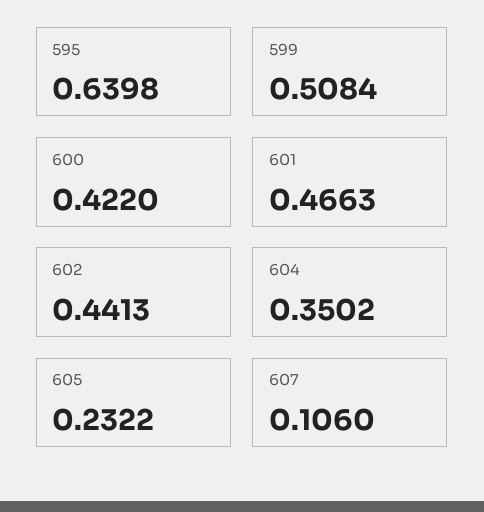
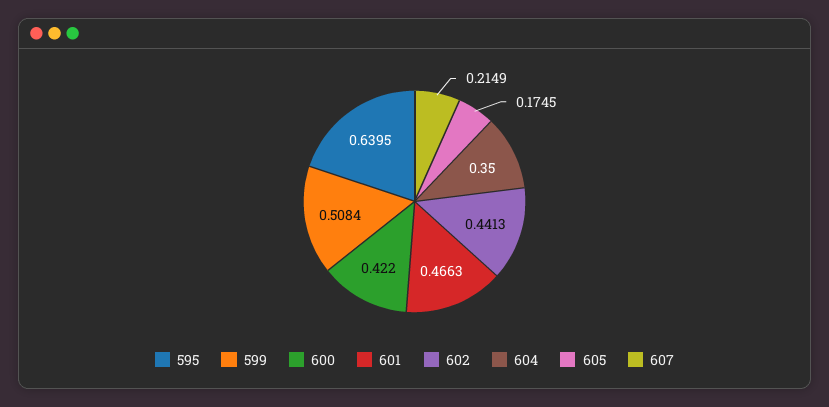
595: 0.6398 -> 0.6395
604: 0.3502 -> 0.35
605: 0.2322 -> 0.1745
607: 0.106 -> 0.2149

